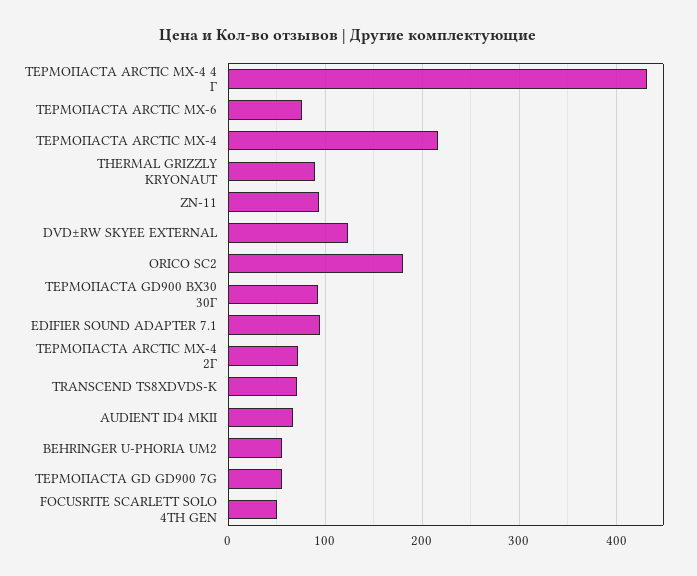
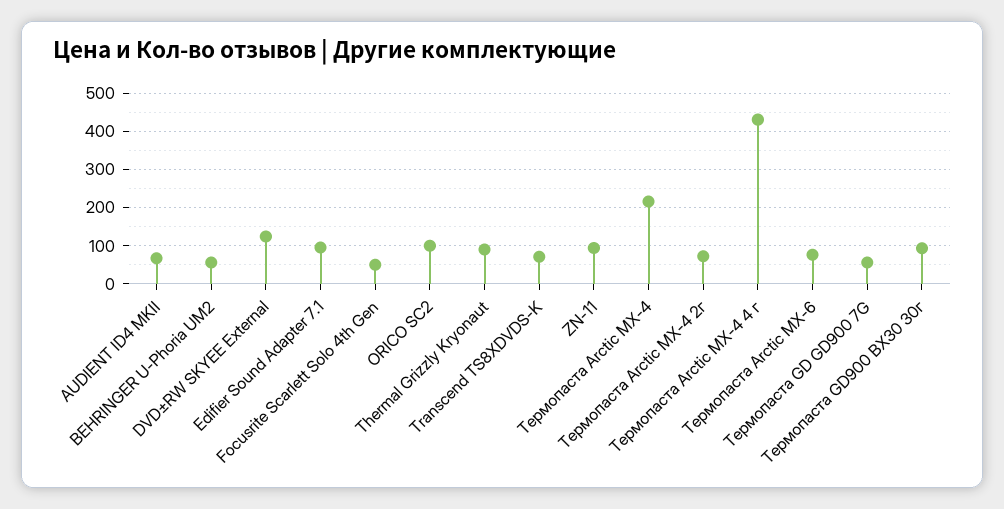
ORICO SC2: 180 -> 100

